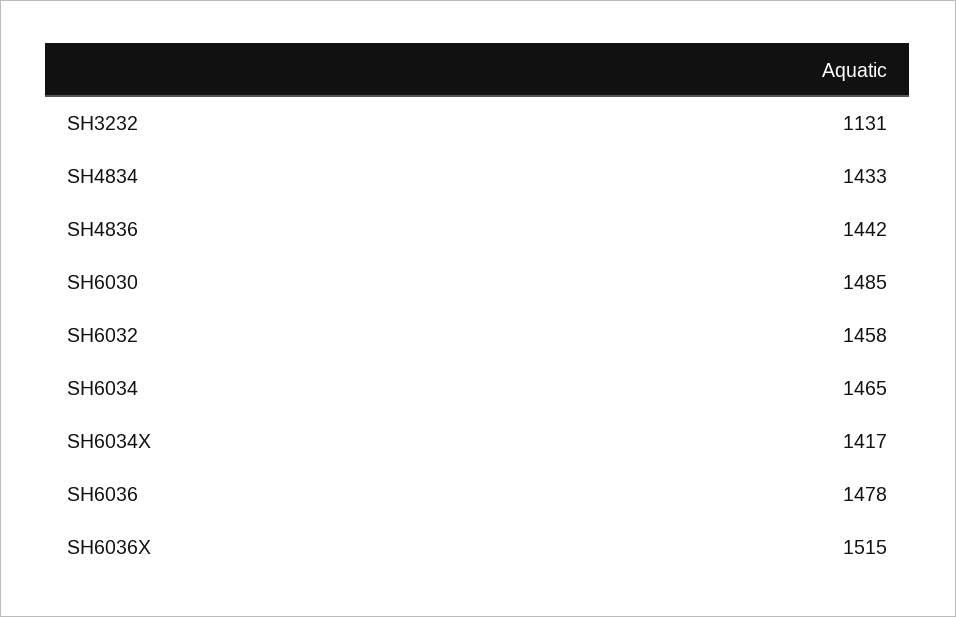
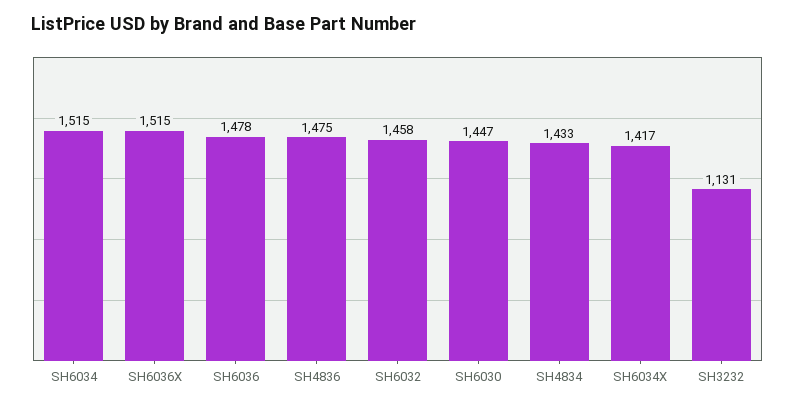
SH4836: 1442 -> 1475
SH6030: 1485 -> 1447
SH6034: 1465 -> 1515

